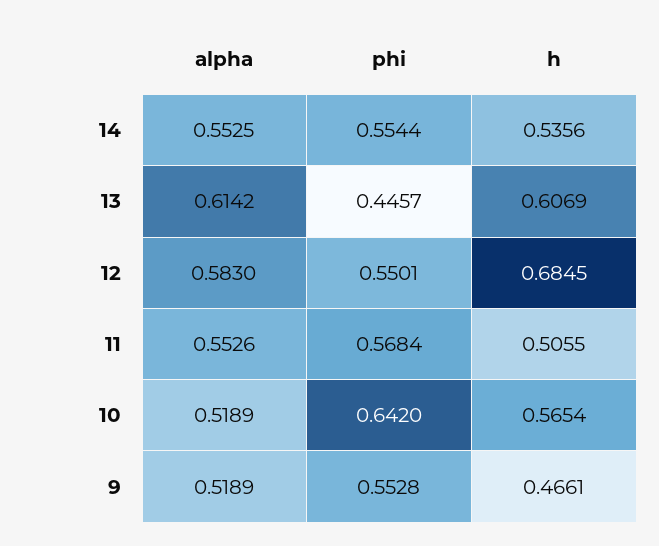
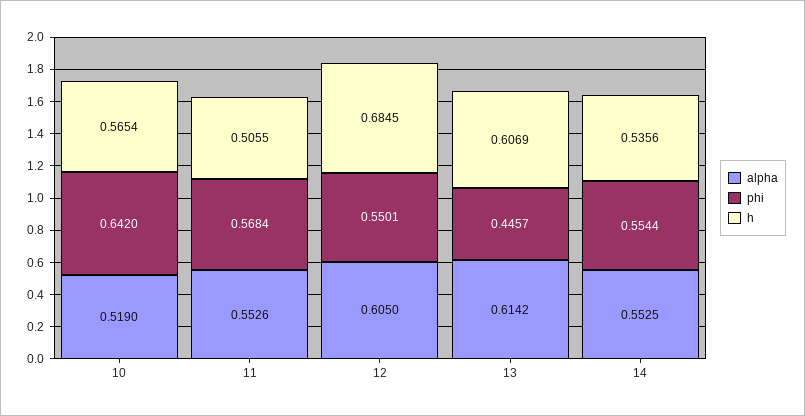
alpha, 12: 0.583 -> 0.605
alpha, 10: 0.5189 -> 0.519
alpha, 9: 0.5189 -> none
phi, 9: 0.5528 -> none
h, 9: 0.4661 -> none

